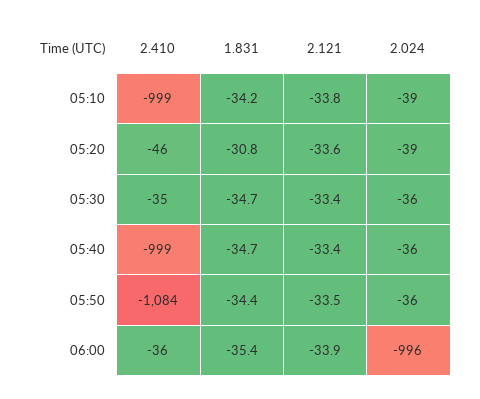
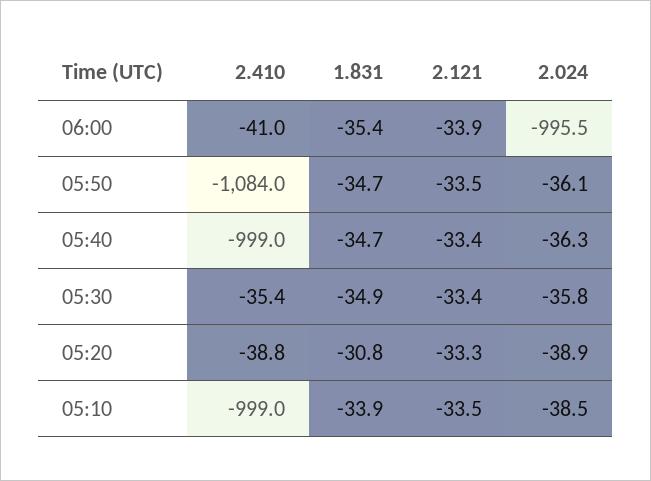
1.831, 05:10: -34.2 -> -33.9
2.121, 05:10: -33.8 -> -33.5
2.410, 05:20: -46 -> -38.8
2.121, 05:20: -33.6 -> -33.3
1.831, 05:30: -34.7 -> -34.9
1.831, 05:50: -34.4 -> -34.7
2.410, 06:00: -36 -> -41

